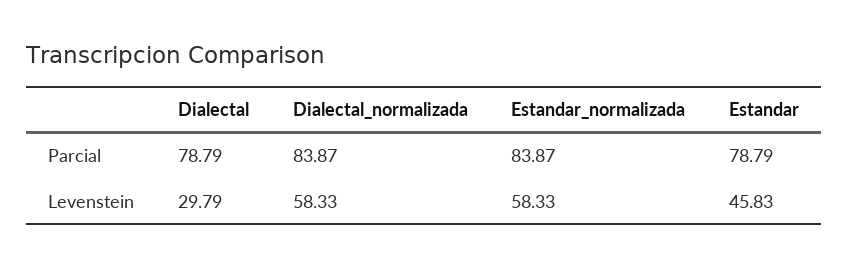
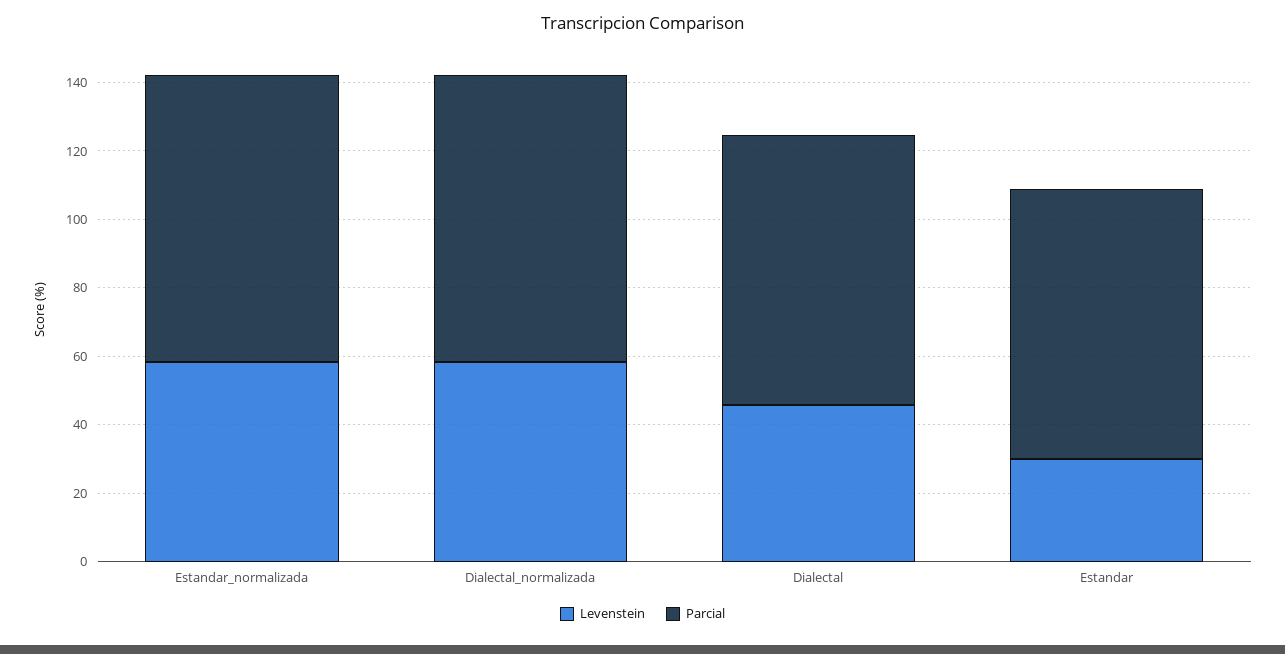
Levenstein, Dialectal: 29.79 -> 45
Levenstein, Estandar: 45.83 -> 30

